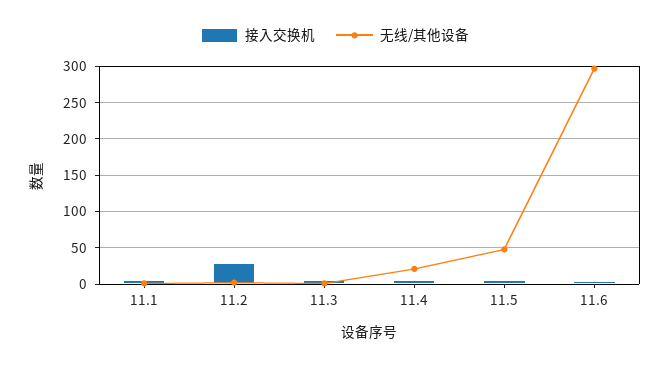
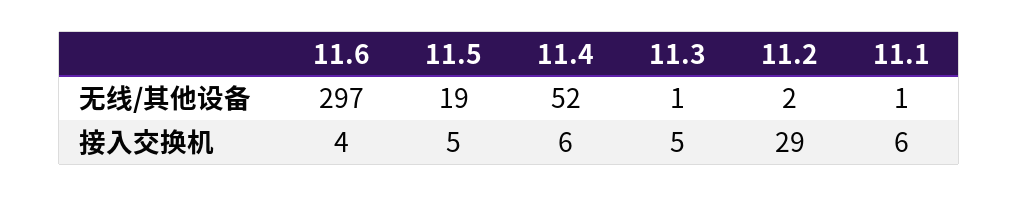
无线/其他设备, 11.4: 20 -> 52
无线/其他设备, 11.5: 50 -> 19

